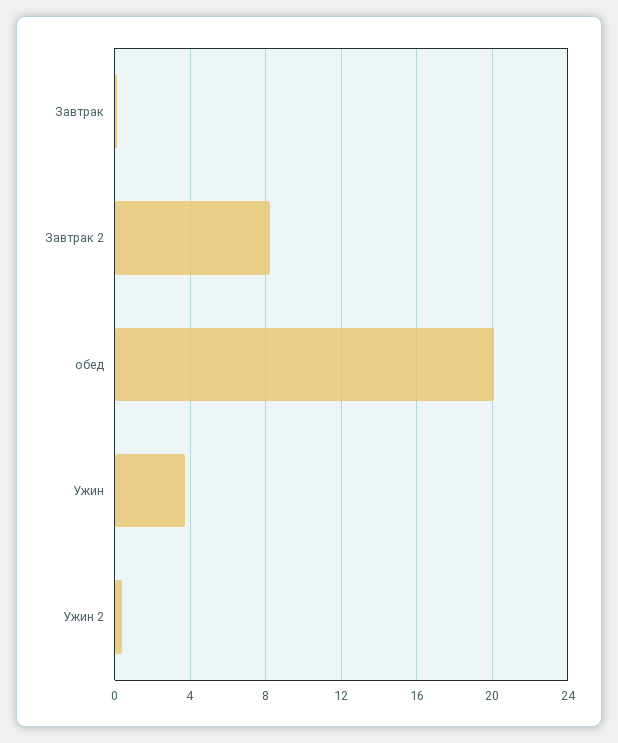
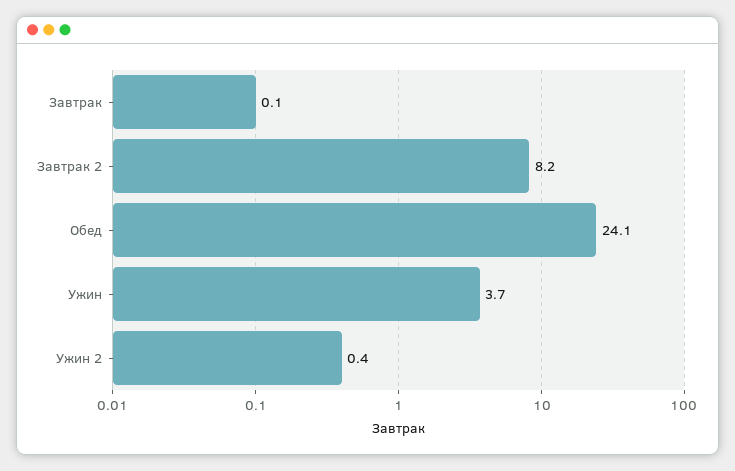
обед: 20 -> 24.1

